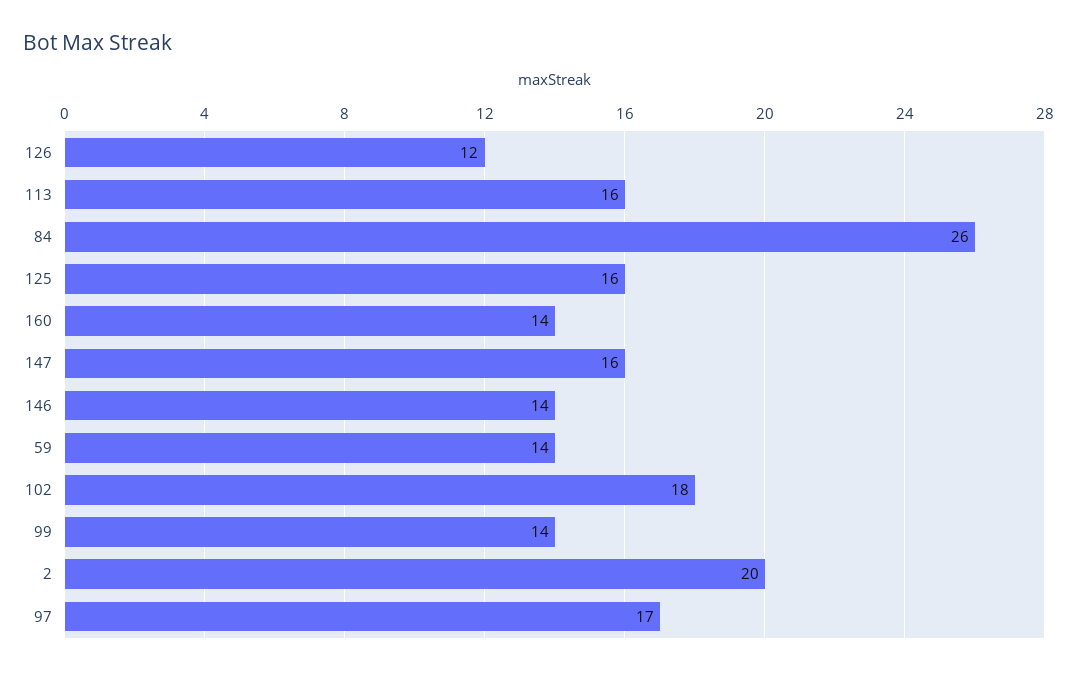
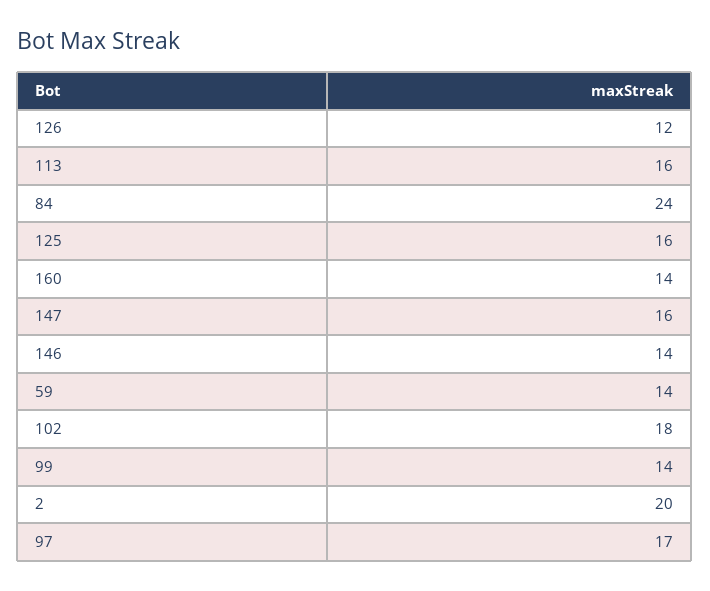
84: 26 -> 24

